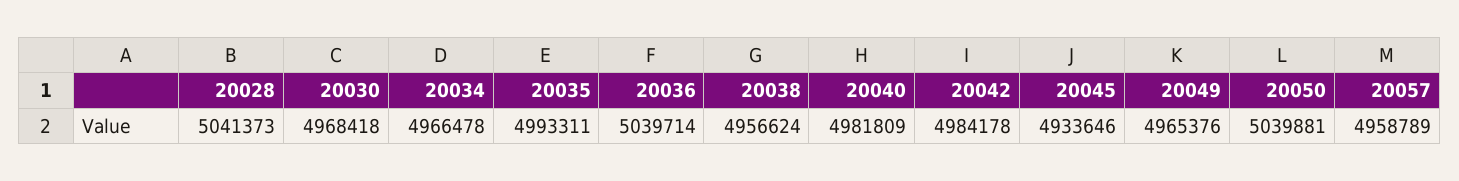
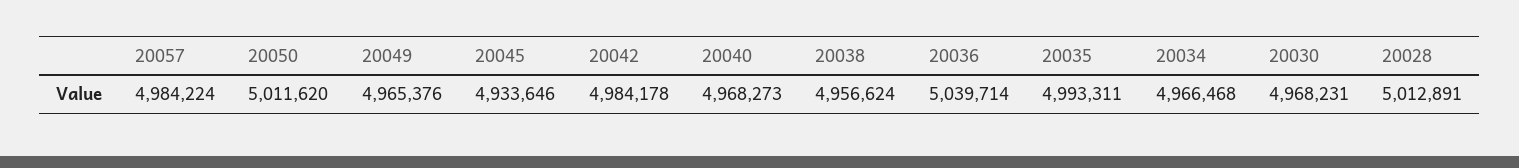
20028: 5041373 -> 5012891
20030: 4968418 -> 4968231
20034: 4966478 -> 4966468
20040: 4981809 -> 4968273
20050: 5039881 -> 5011620
20057: 4958789 -> 4984224

